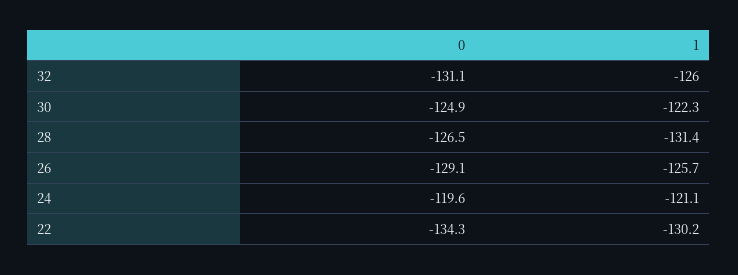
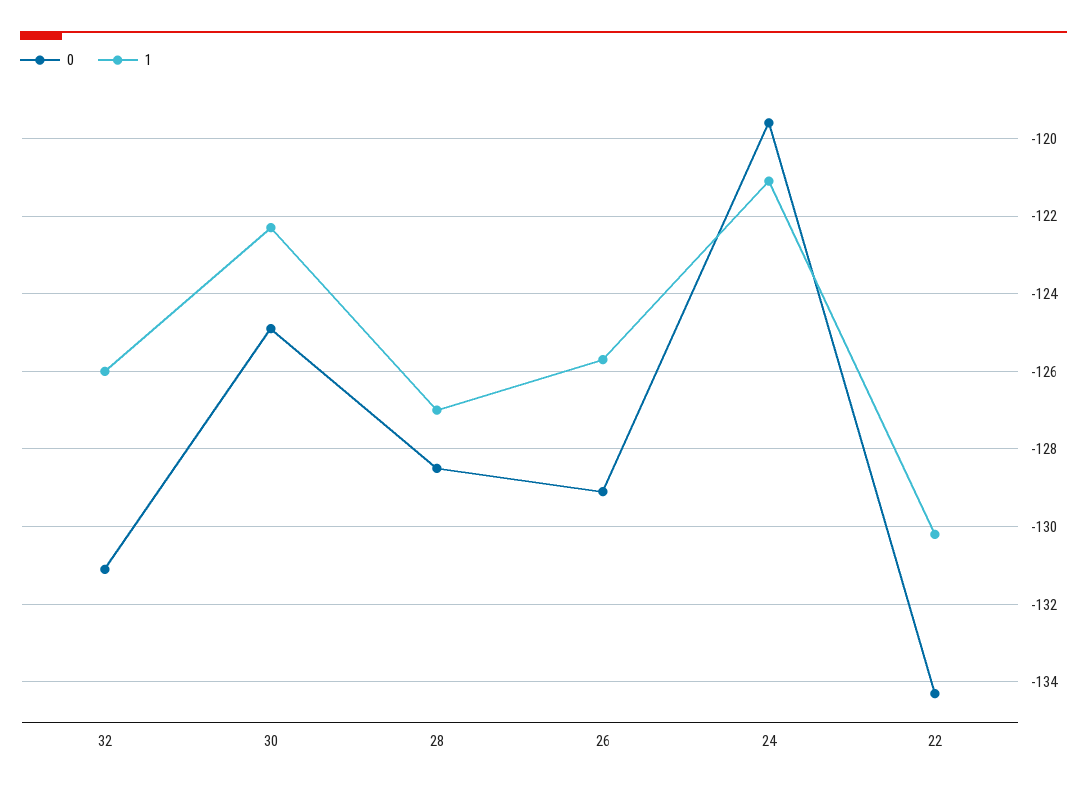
0, 28: -126.5 -> -128.5
1, 28: -131.4 -> -127

